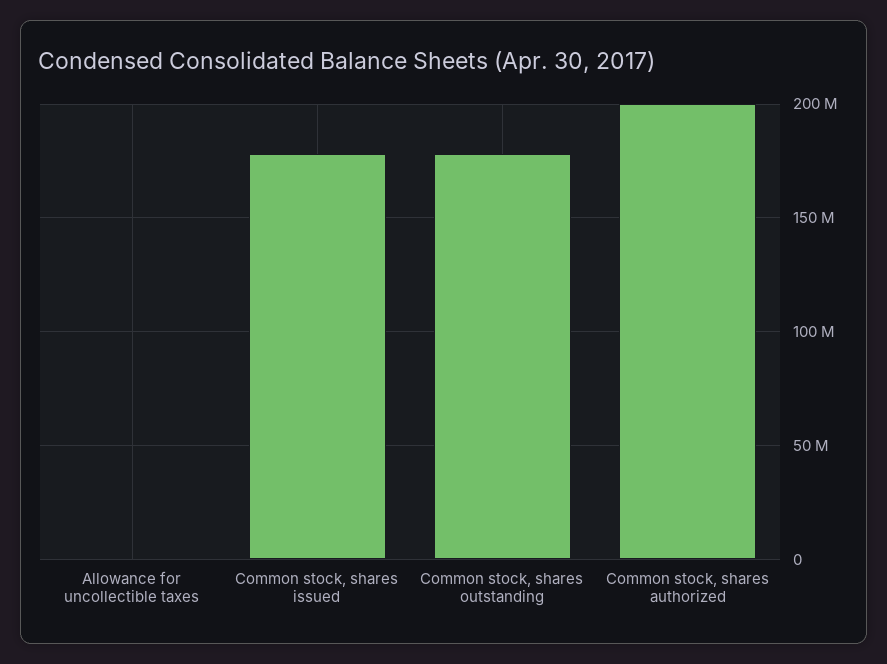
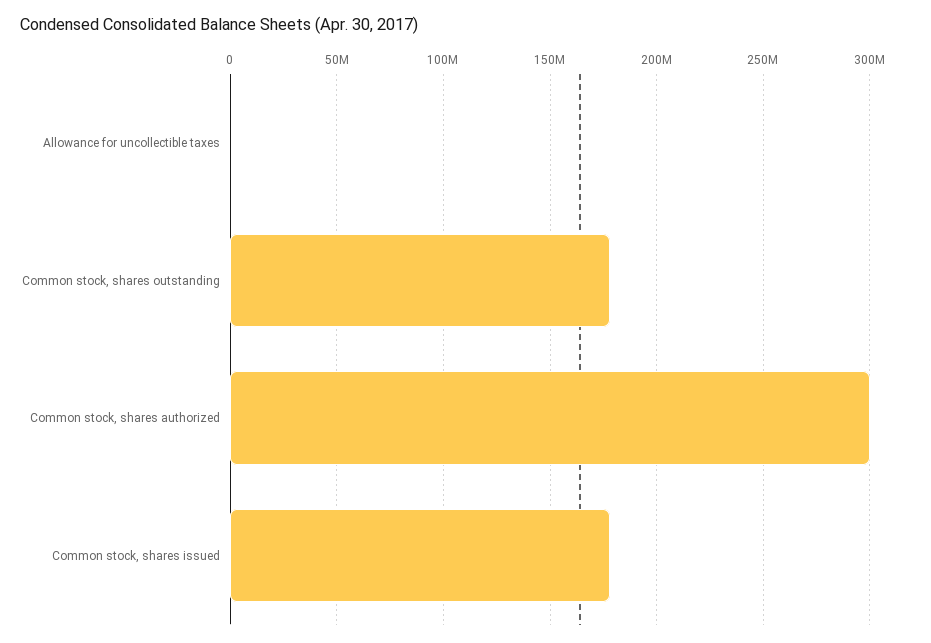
Common stock, shares authorized: 200000000 -> 300000000

